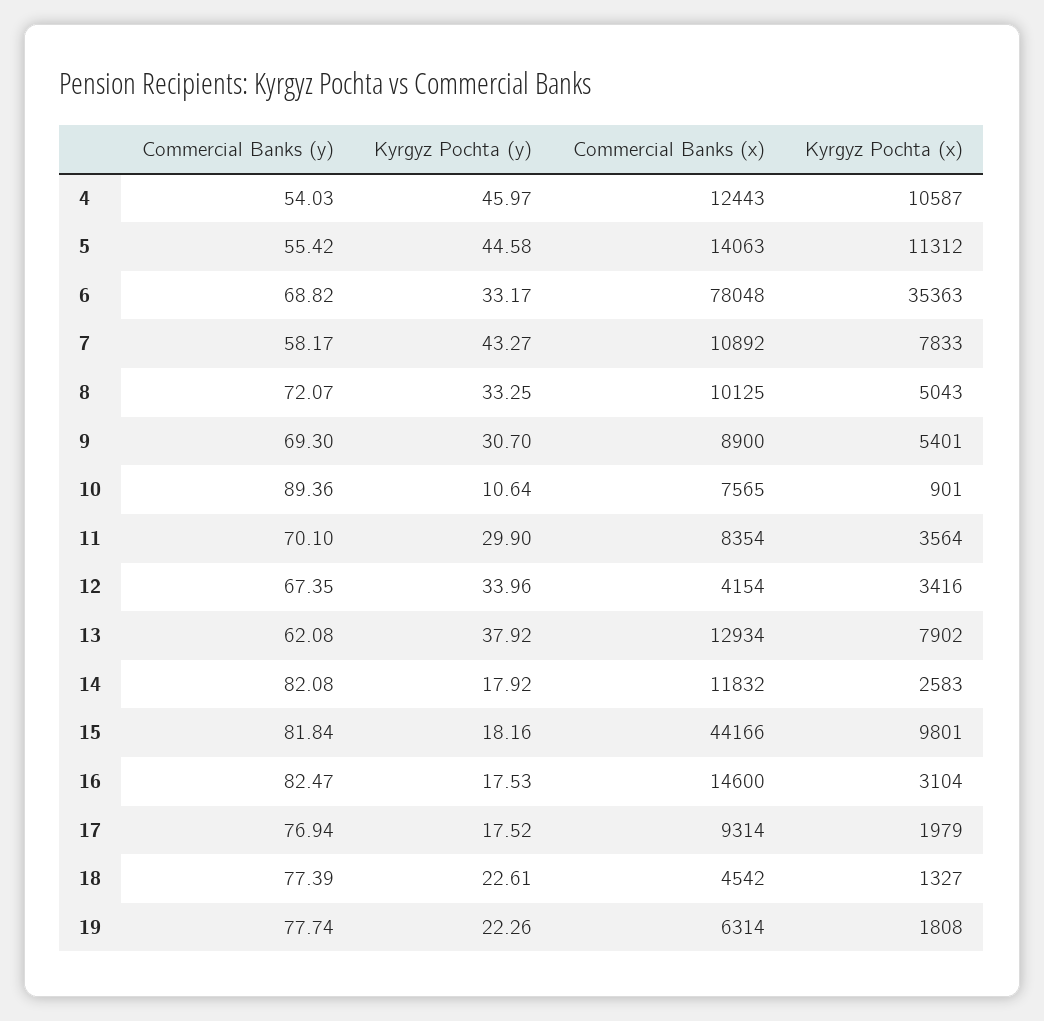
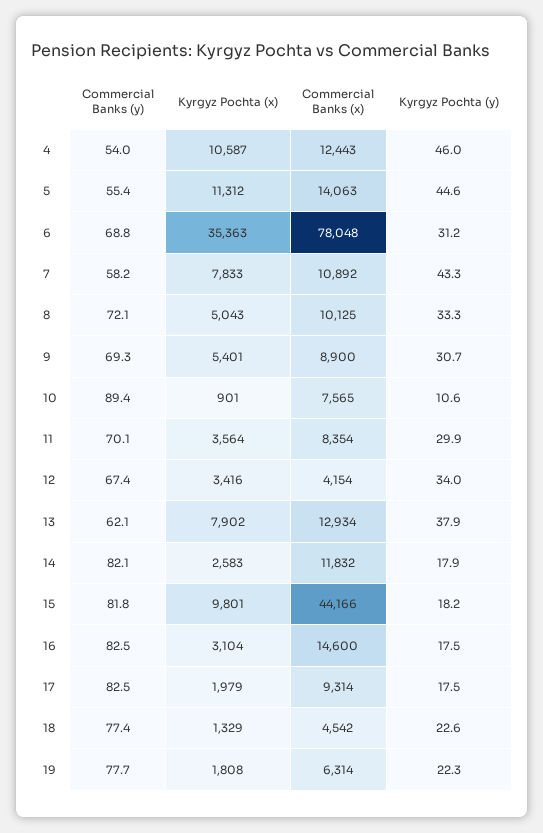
Kyrgyz Pochta (y), 6: 33.17 -> 31.2
Commercial Banks (y), 17: 76.94 -> 82.5
Kyrgyz Pochta (x), 18: 1327 -> 1329

